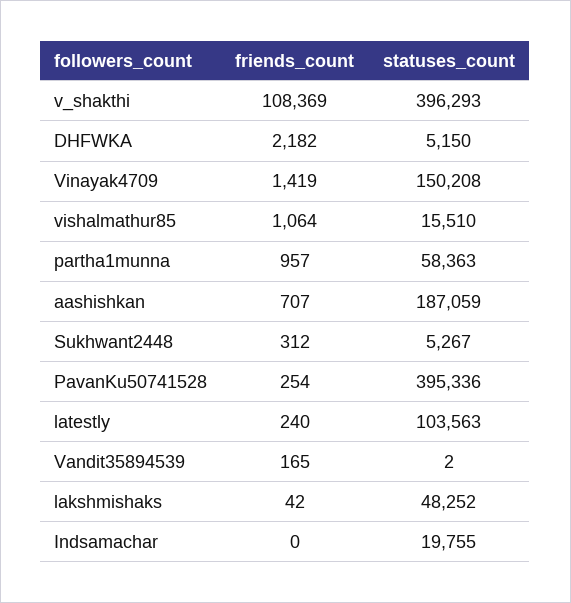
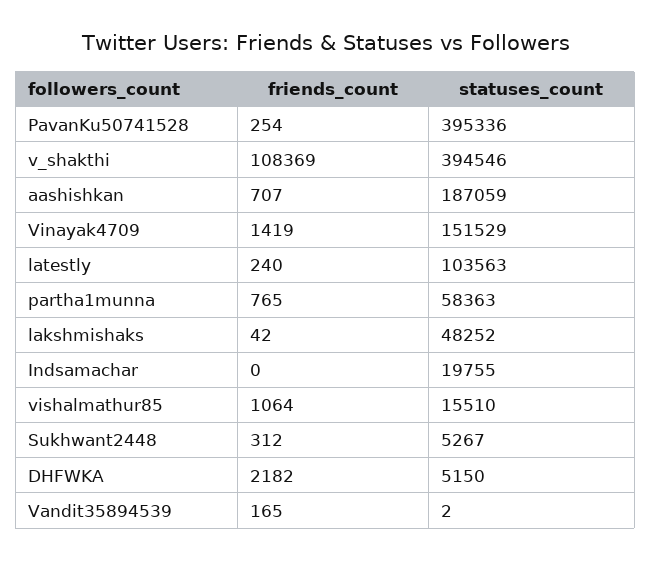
statuses_count, v_shakthi: 396293 -> 394546
statuses_count, Vinayak4709: 150208 -> 151529
friends_count, partha1munna: 957 -> 765

